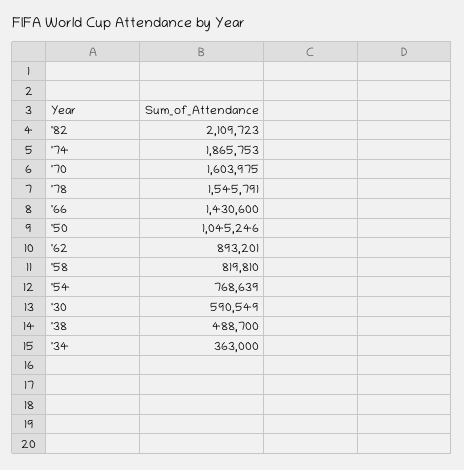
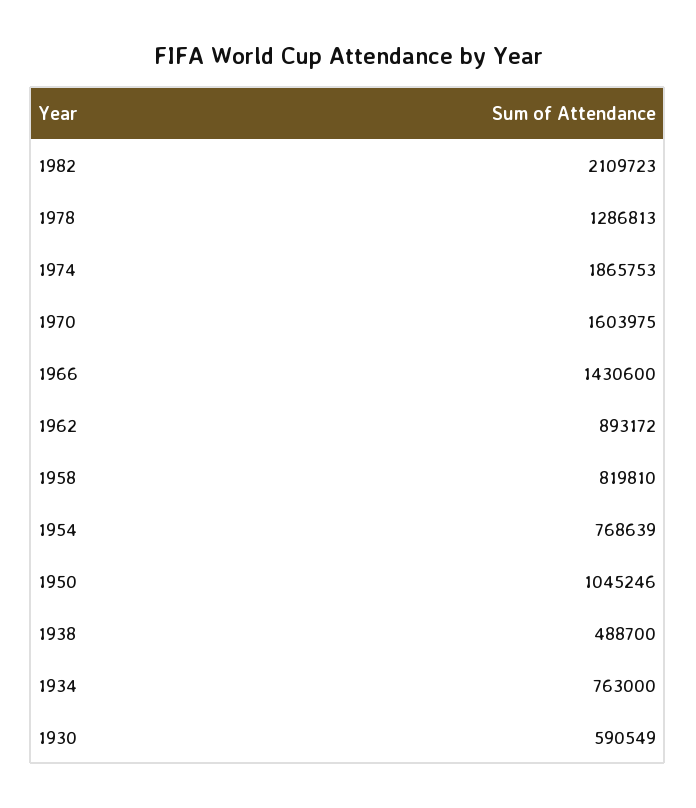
'78: 1545791 -> 1286813
'62: 893201 -> 893172
'34: 363000 -> 763000

